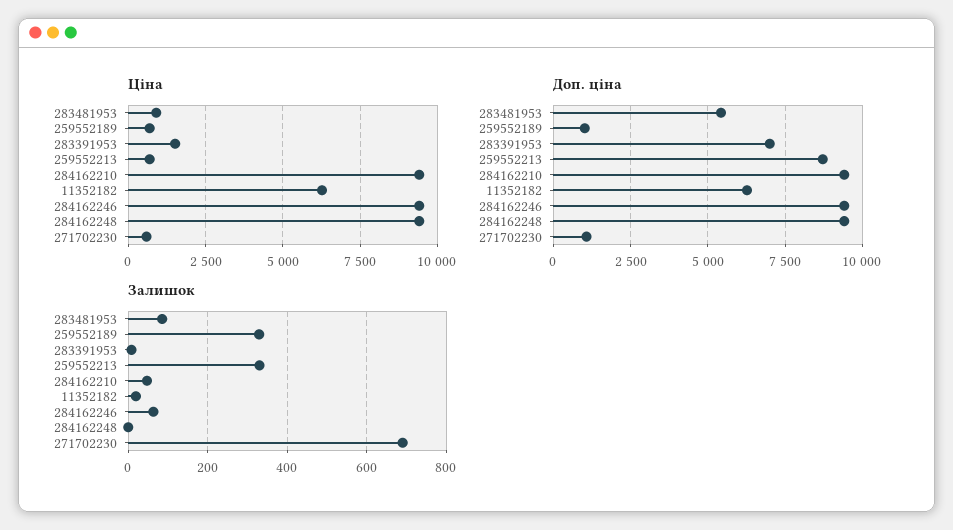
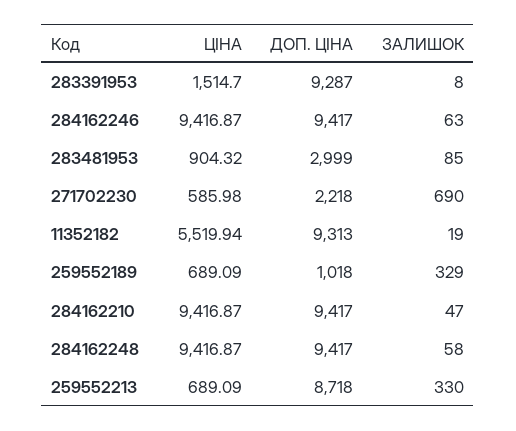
Ціна, 11352182: 6250 -> 5519.94
Доп. ціна, 283481953: 5500 -> 2999
Доп. ціна, 283391953: 7000 -> 9287
Доп. ціна, 11352182: 6250 -> 9313
Доп. ціна, 271702230: 1000 -> 2218
Залишок, 284162248: 0 -> 58

